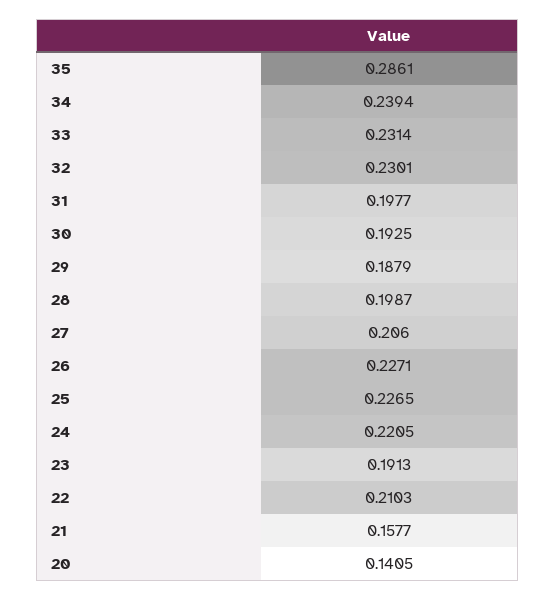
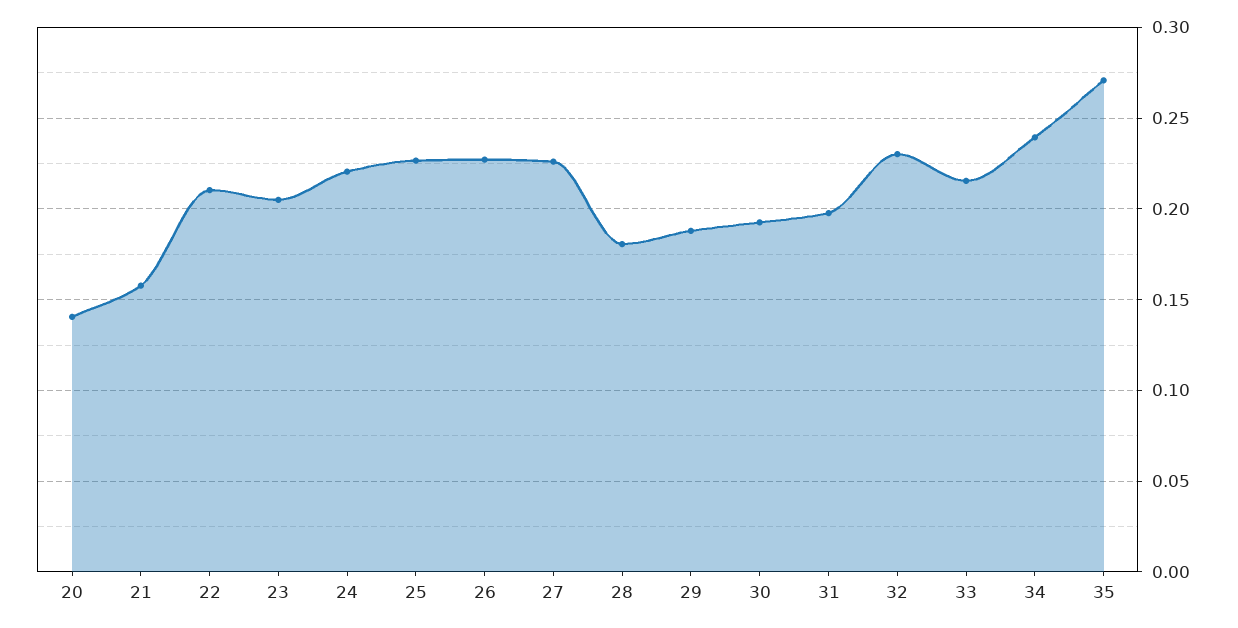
35: 0.2861 -> 0.27
33: 0.2314 -> 0.215
28: 0.1987 -> 0.18
27: 0.206 -> 0.225
23: 0.1913 -> 0.205

